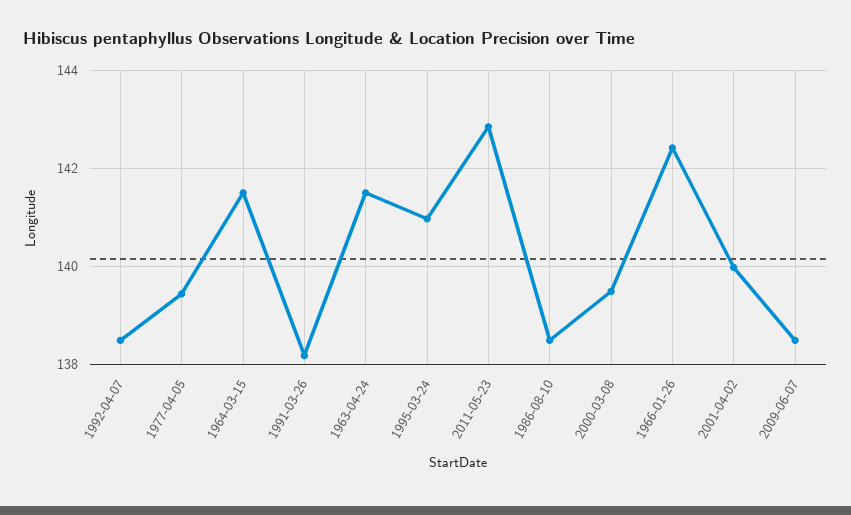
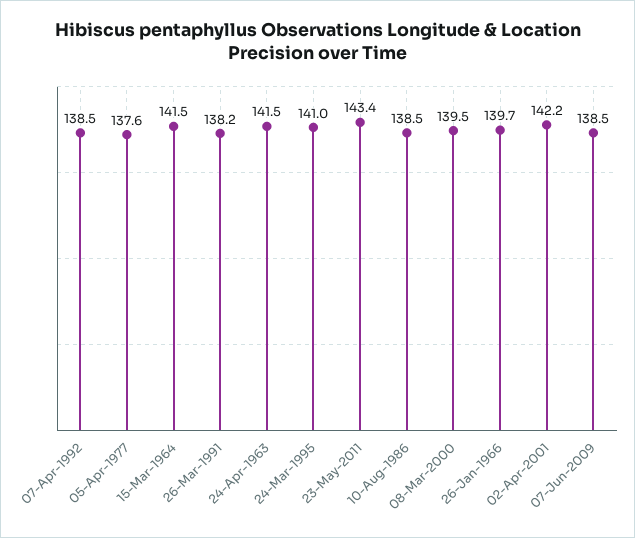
1977-04-05: 139.4 -> 137.6
2011-05-23: 142.8 -> 143.4
1966-01-26: 142.4 -> 139.7
2001-04-02: 140 -> 142.2

